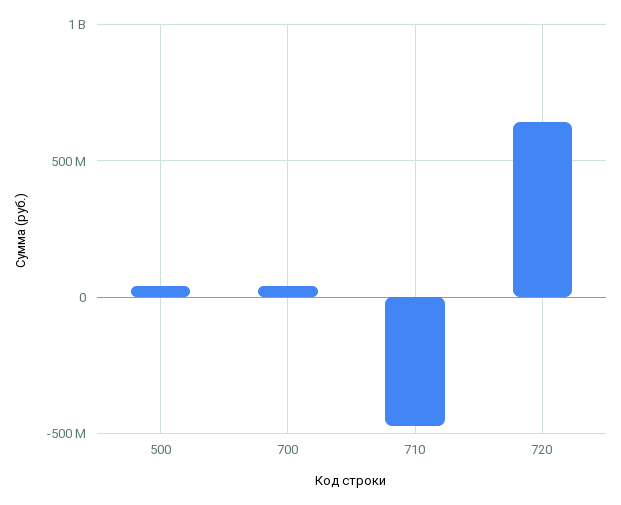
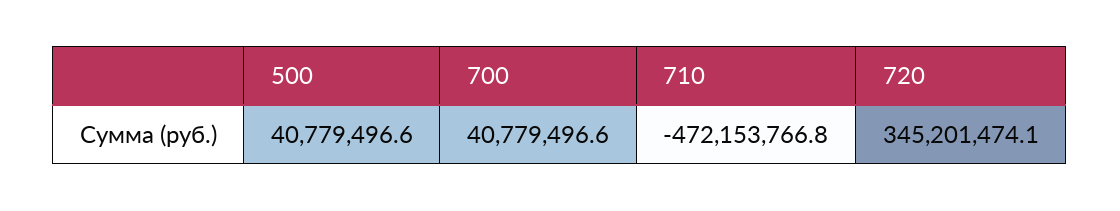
720: 650000000 -> 345201474.1

